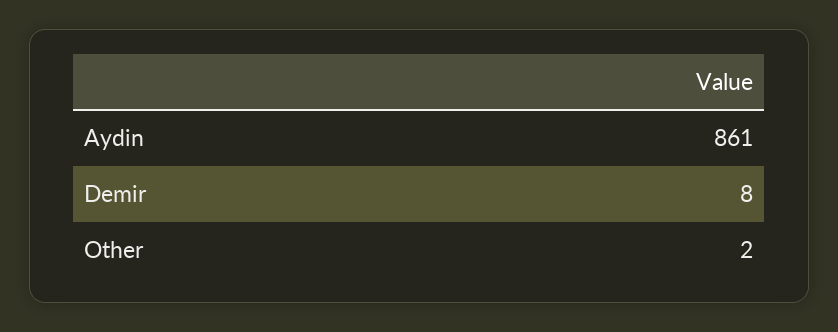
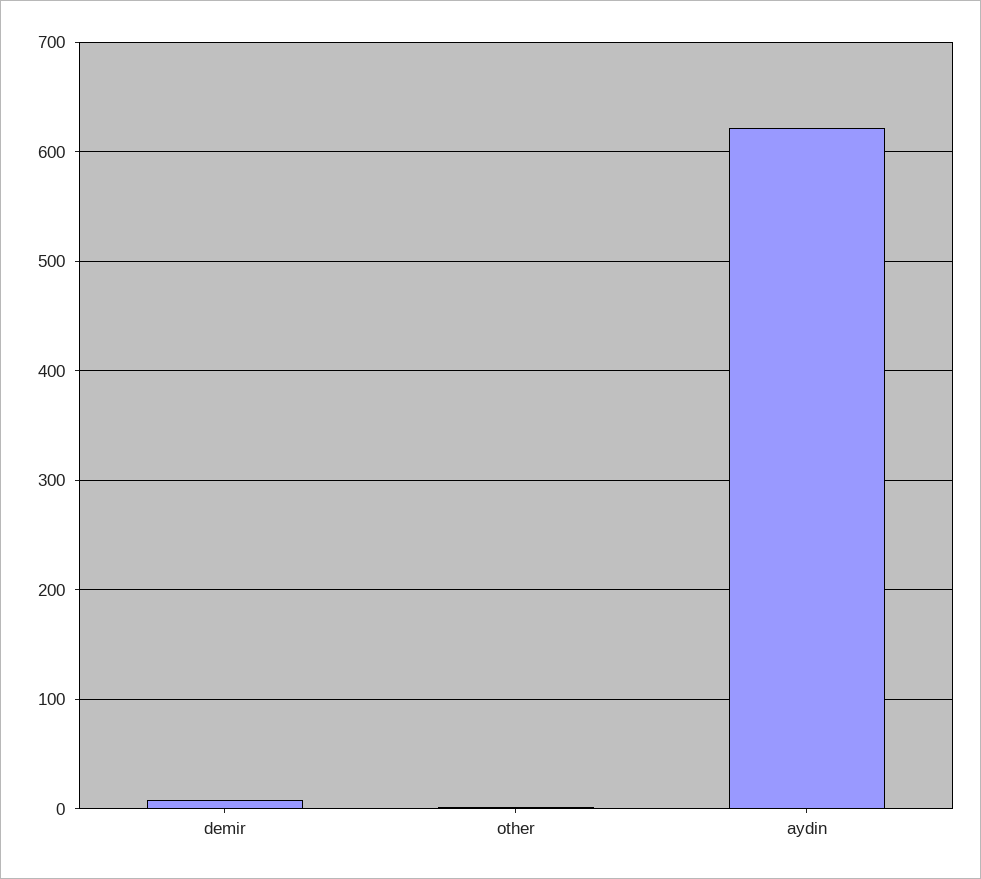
Aydin: 861 -> 620

